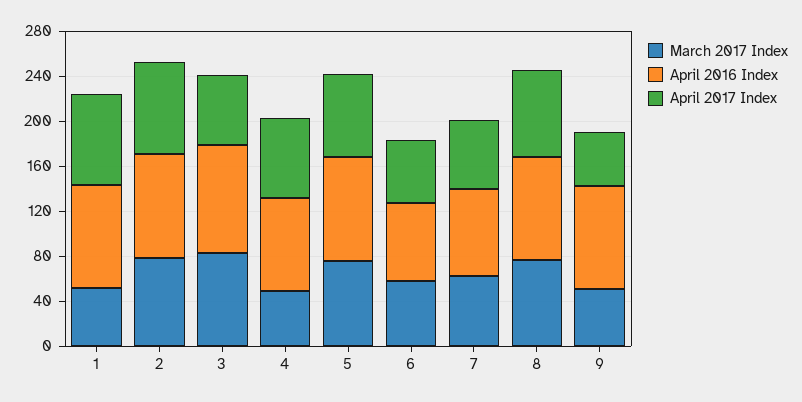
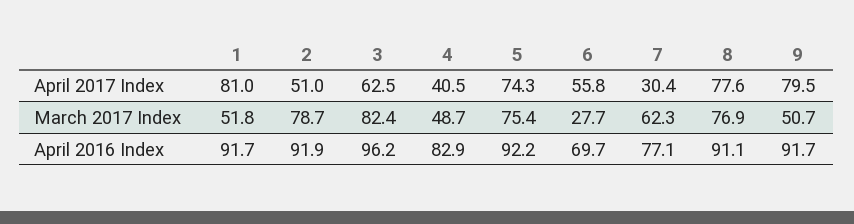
April 2017 Index, 2: 80 -> 51
April 2017 Index, 4: 70 -> 40.5
March 2017 Index, 6: 60 -> 27.7
April 2017 Index, 7: 60 -> 30.4
April 2017 Index, 9: 50 -> 79.5

